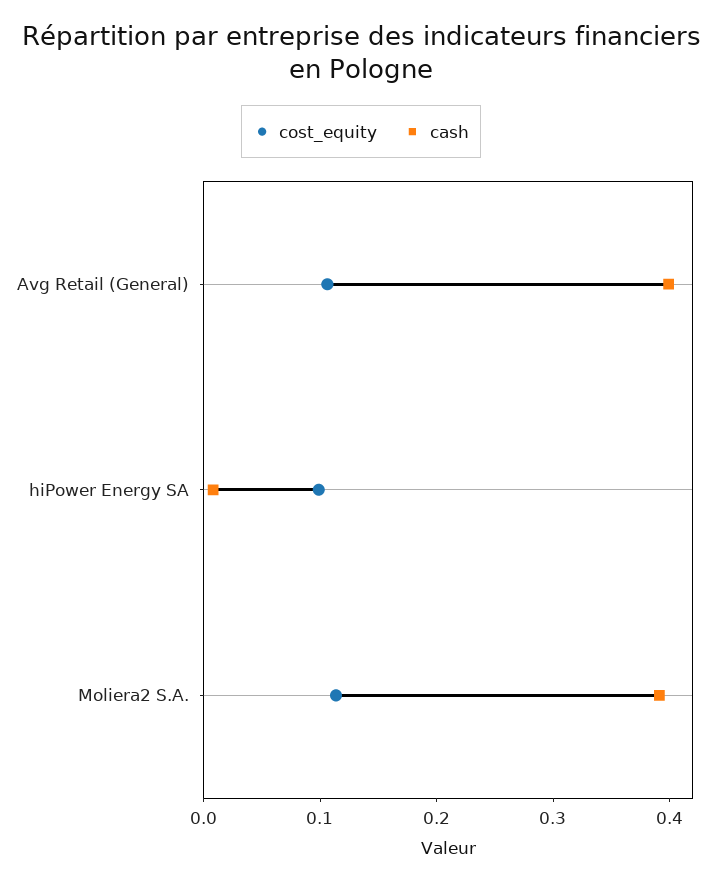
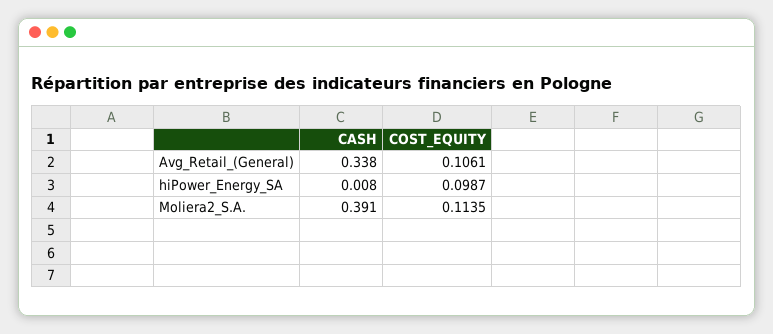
cash, Avg Retail (General): 0.4 -> 0.338

